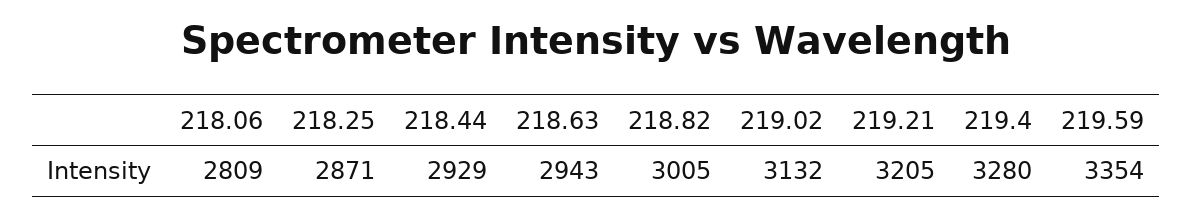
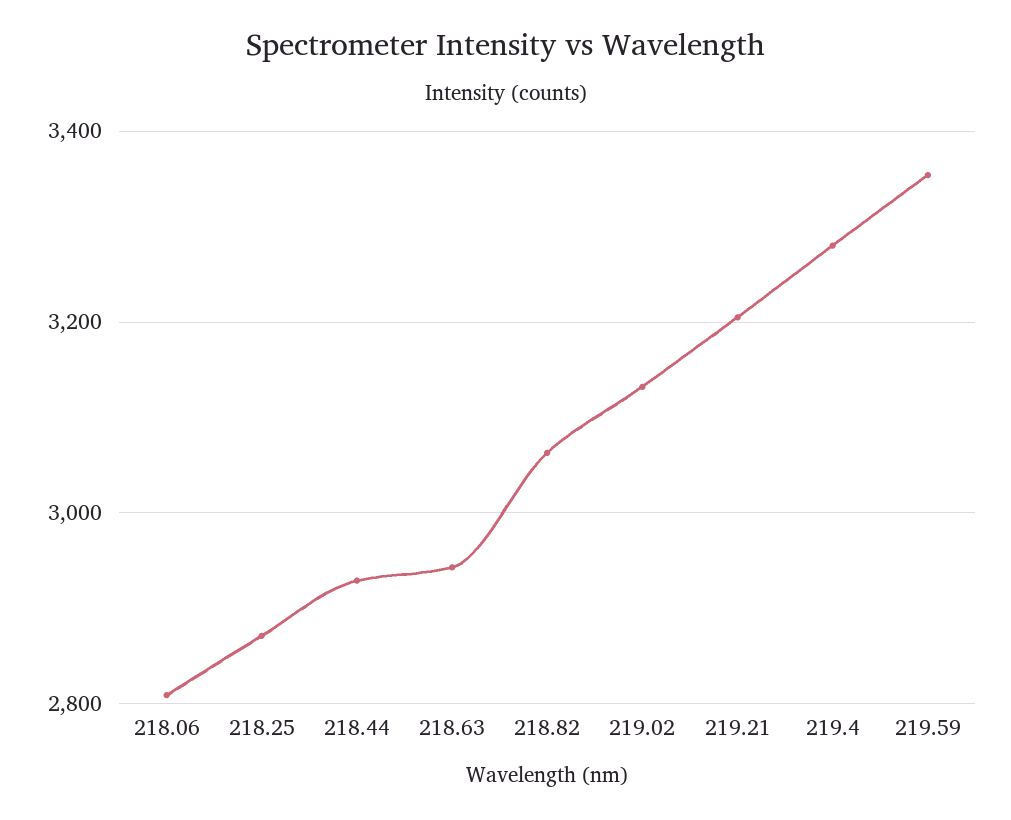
218.82: 3005 -> 3060

